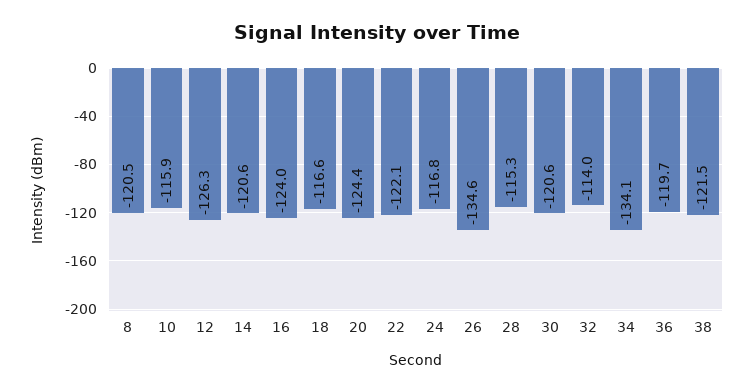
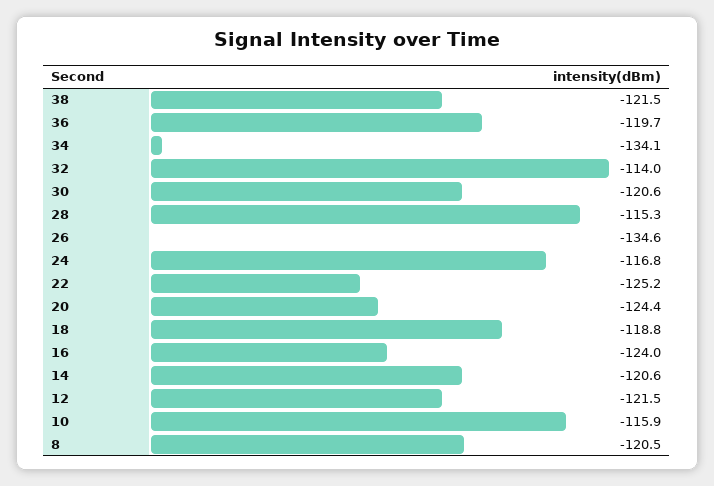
12: -126.3 -> -121.5
18: -116.6 -> -118.8
22: -122.1 -> -125.2

